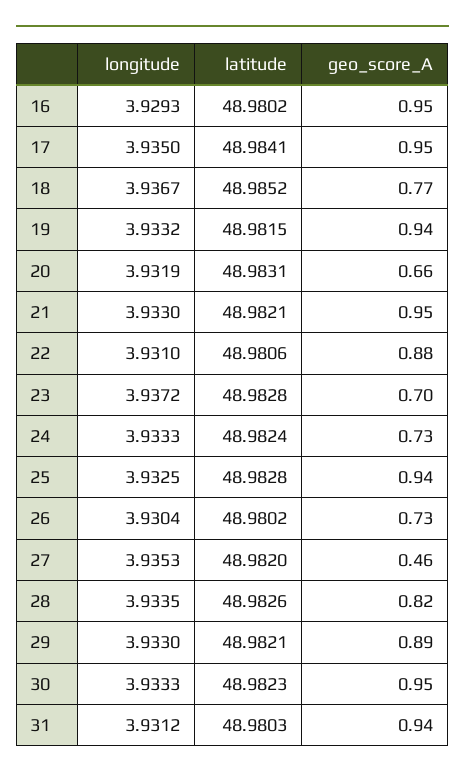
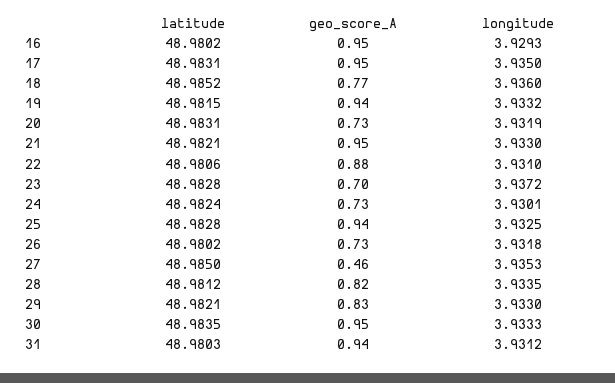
latitude, 17: 48.9841 -> 48.9831
longitude, 18: 3.9367 -> 3.936
geo_score_A, 20: 0.66 -> 0.73
longitude, 24: 3.9333 -> 3.9301
longitude, 26: 3.9304 -> 3.9318
latitude, 27: 48.982 -> 48.985
latitude, 28: 48.9826 -> 48.9812
geo_score_A, 29: 0.89 -> 0.83
latitude, 30: 48.9823 -> 48.9835

